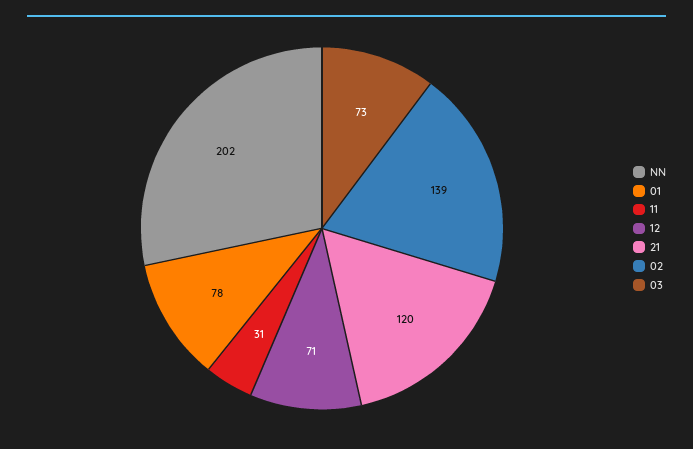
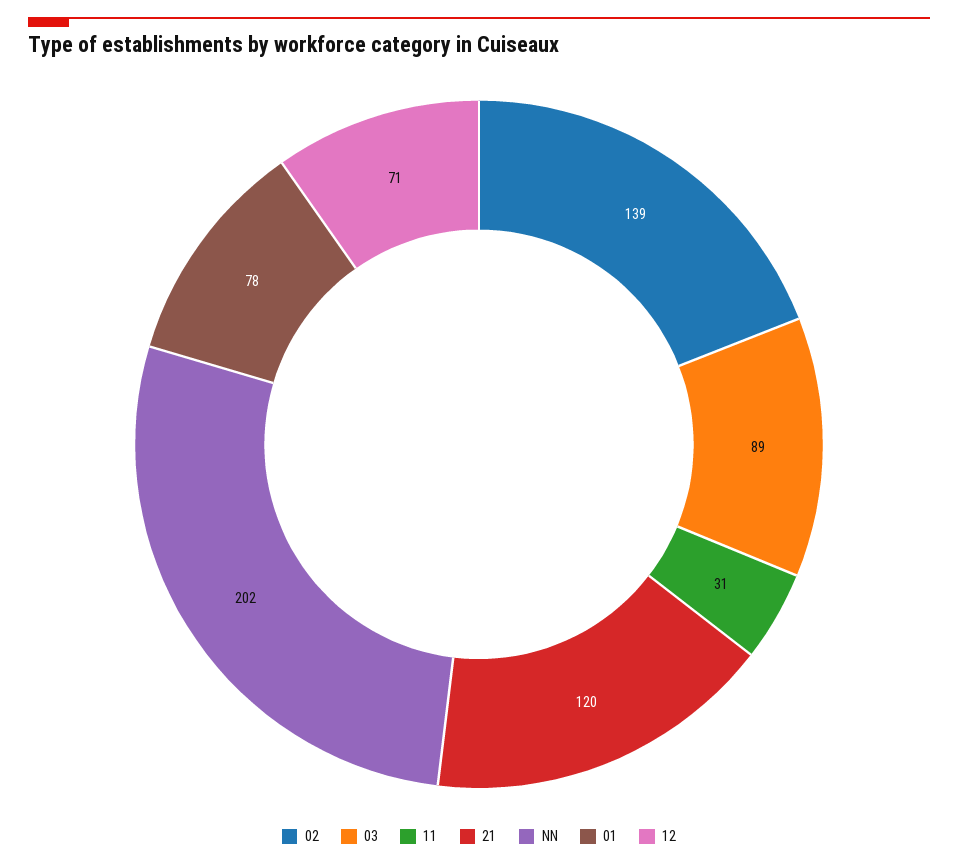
03: 73 -> 89

